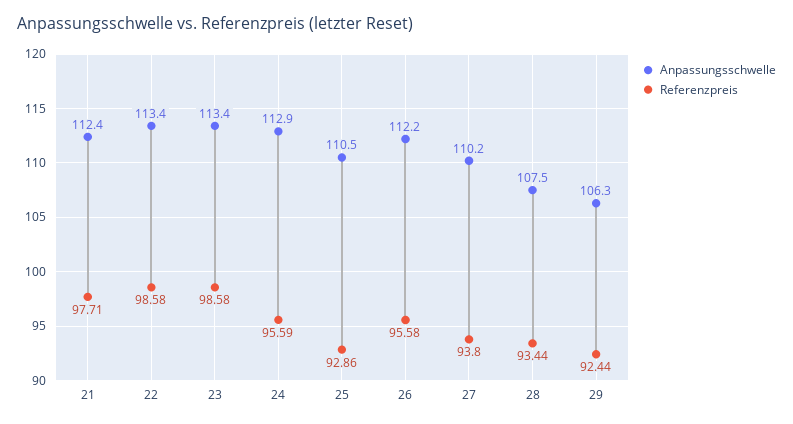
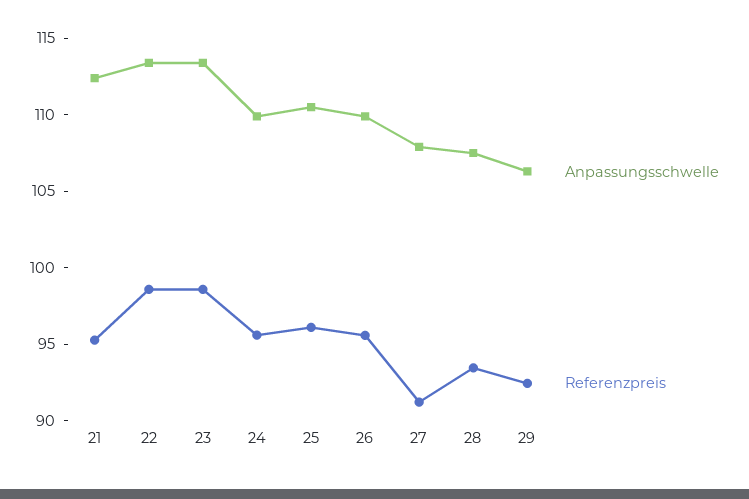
Referenzpreis, 21: 97.71 -> 95
Anpassungsschwelle, 24: 112.9 -> 110
Referenzpreis, 25: 92.86 -> 96
Anpassungsschwelle, 26: 112.2 -> 110
Anpassungsschwelle, 27: 110.2 -> 108
Referenzpreis, 27: 93.8 -> 91

